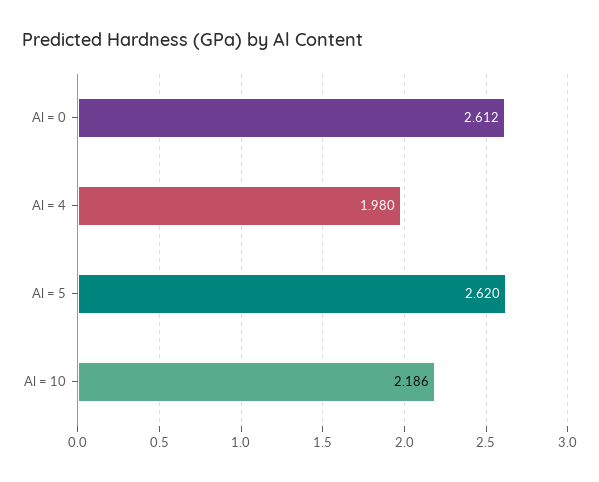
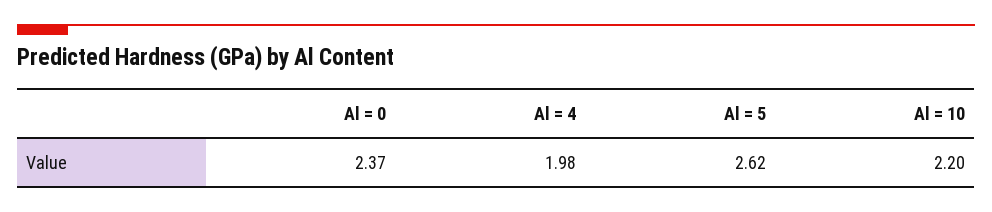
Al = 0: 2.612 -> 2.37
Al = 10: 2.186 -> 2.2

